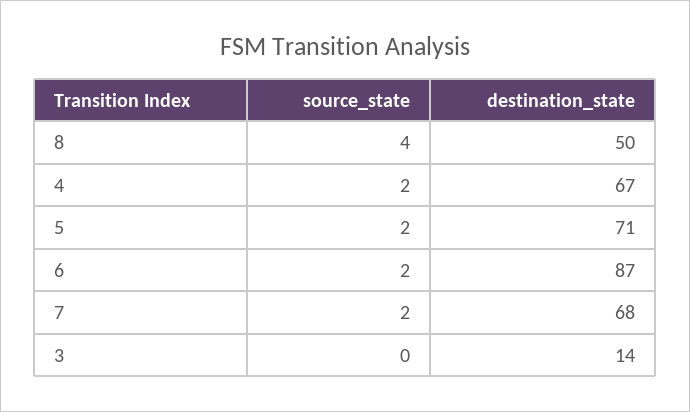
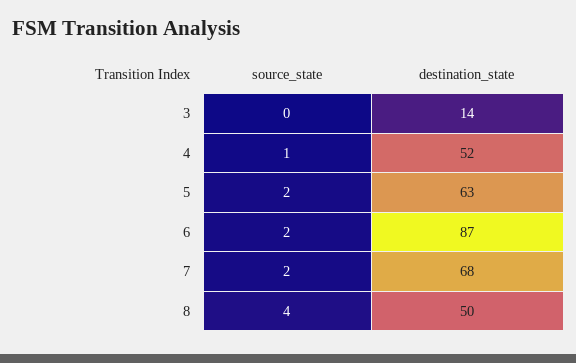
source_state, 4: 2 -> 1
destination_state, 4: 67 -> 52
destination_state, 5: 71 -> 63

